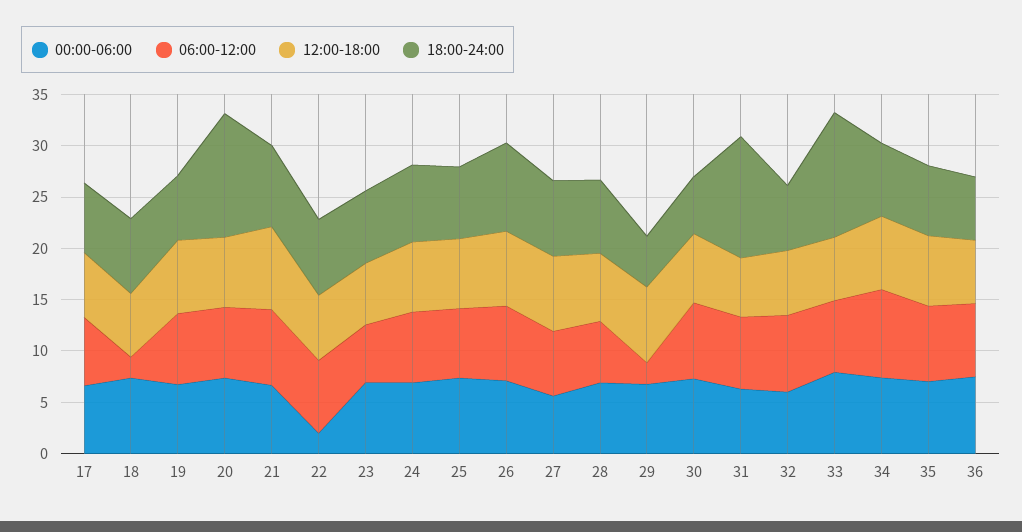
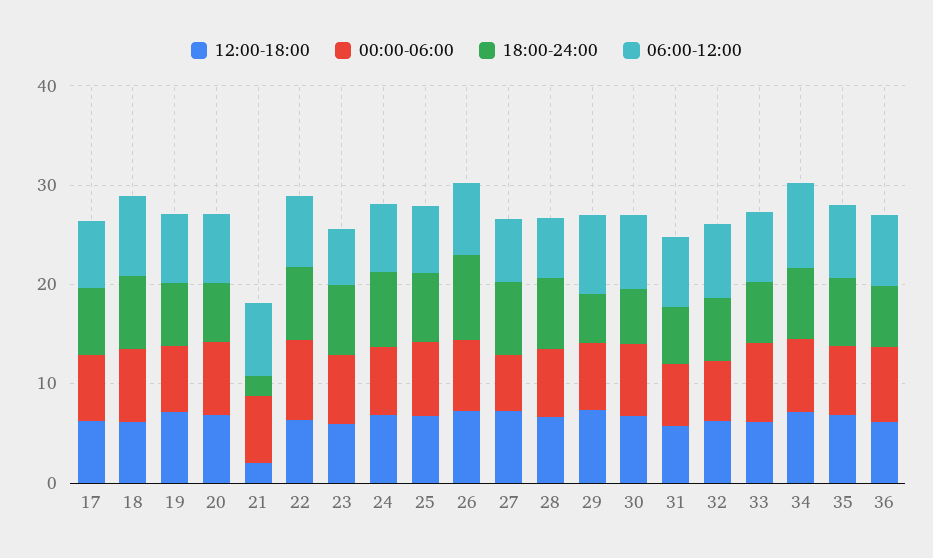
06:00-12:00, 18: 2 -> 8
18:00-24:00, 20: 12 -> 6
12:00-18:00, 21: 8 -> 2
18:00-24:00, 21: 8 -> 2
00:00-06:00, 22: 2 -> 8
06:00-12:00, 29: 2 -> 8
18:00-24:00, 31: 12 -> 6
18:00-24:00, 33: 12 -> 6

